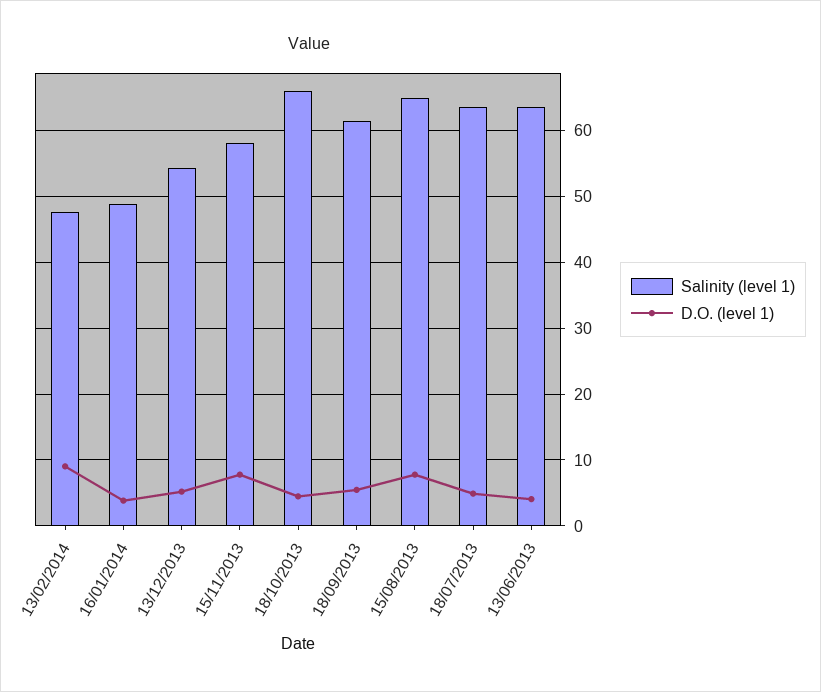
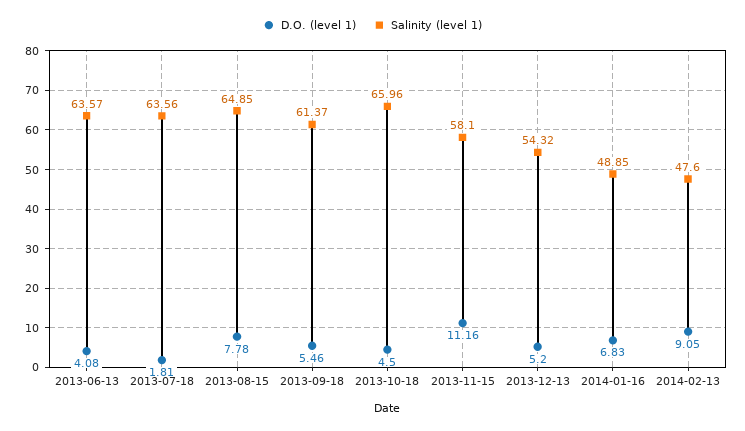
D.O. (level 1), 16/01/2014: 4 -> 6.83
D.O. (level 1), 15/11/2013: 8 -> 11.16
D.O. (level 1), 18/07/2013: 5 -> 1.81

